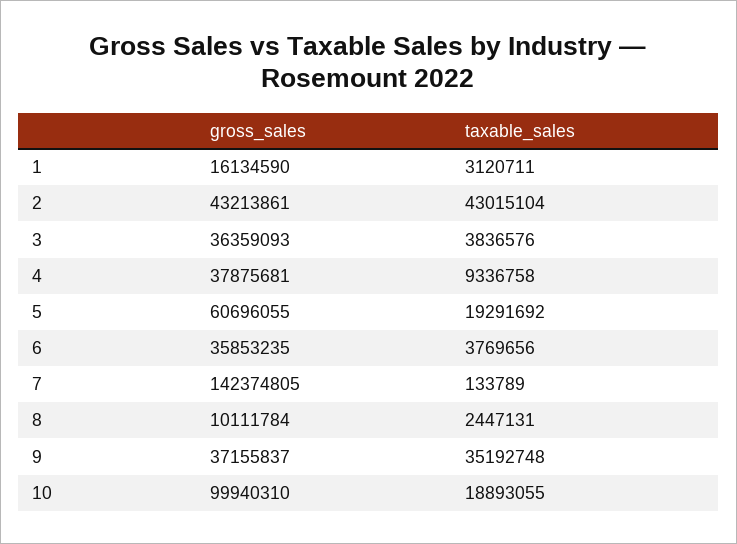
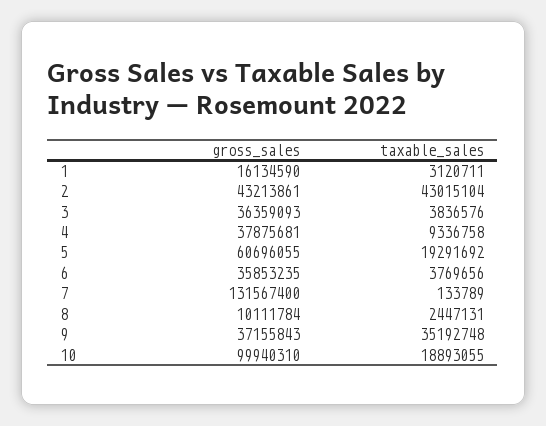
gross_sales, 7: 142374805 -> 131567400
gross_sales, 9: 37155837 -> 37155843

